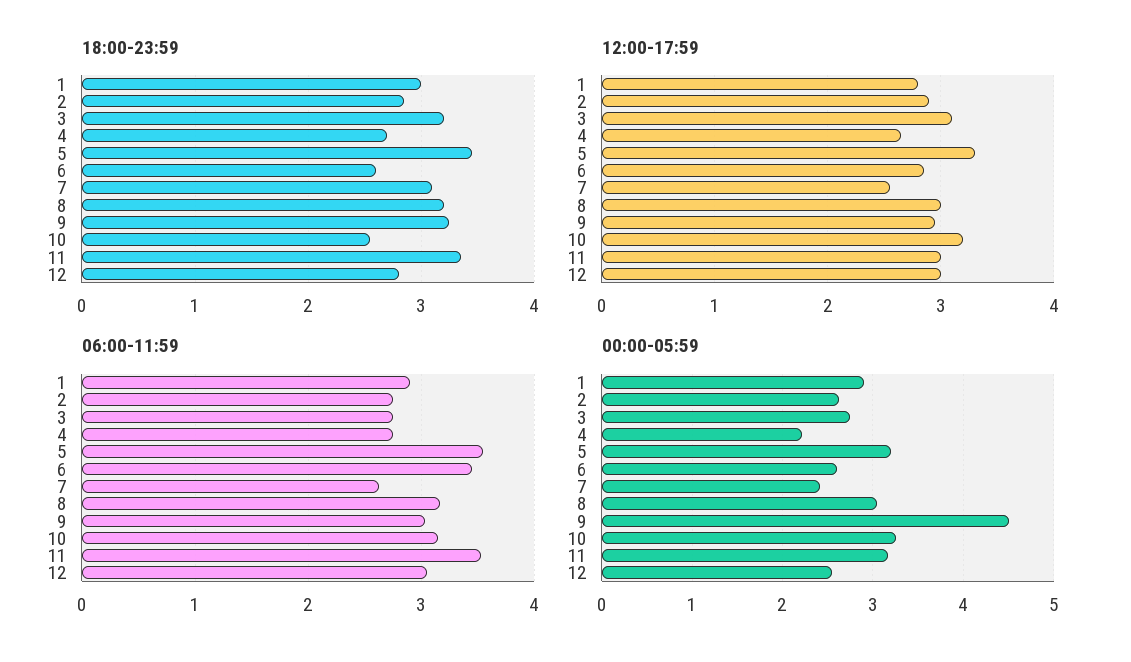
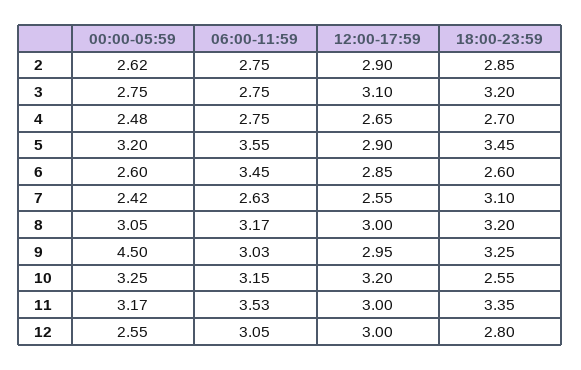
18:00-23:59, 1: 3 -> none
12:00-17:59, 1: 2.8 -> none
12:00-17:59, 5: 3.3 -> 2.9
06:00-11:59, 1: 2.9 -> none
00:00-05:59, 1: 2.9 -> none
00:00-05:59, 4: 2.2 -> 2.48

